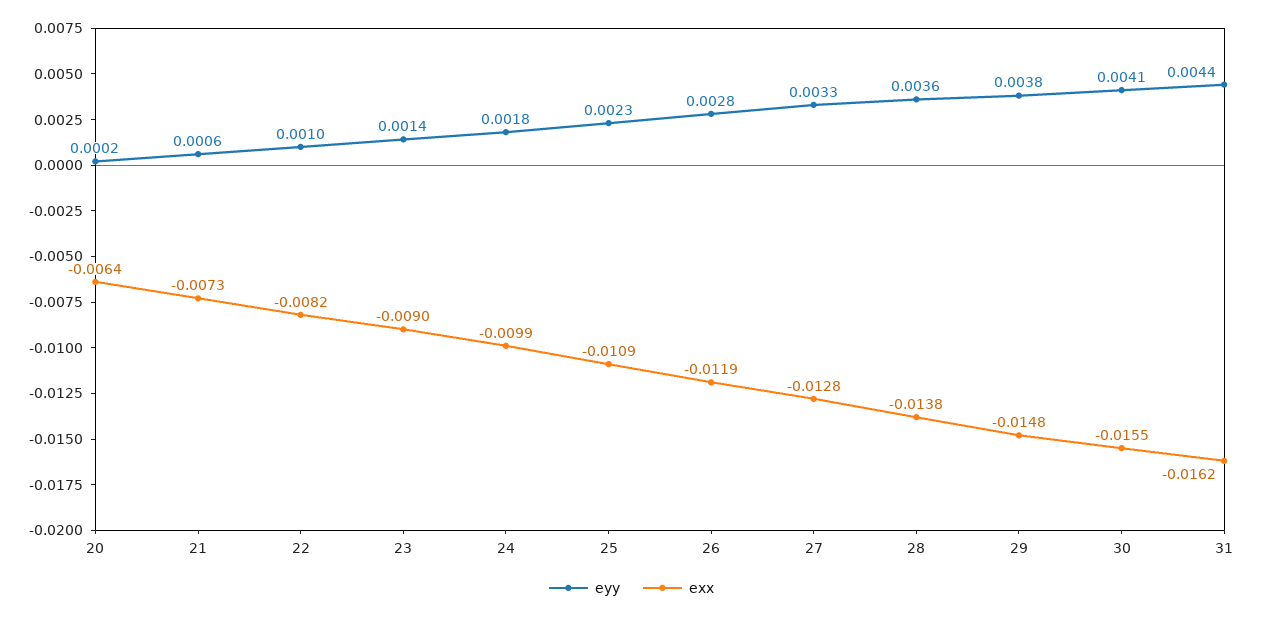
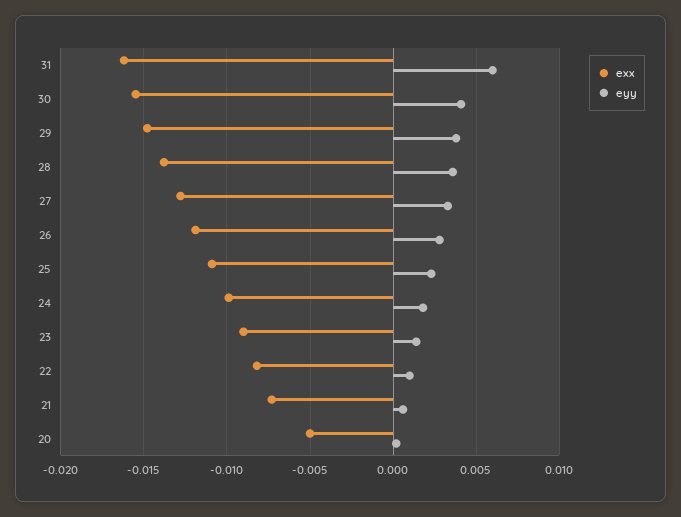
exx, 20: -0.0064 -> -0.005
eyy, 31: 0.0044 -> 0.006

